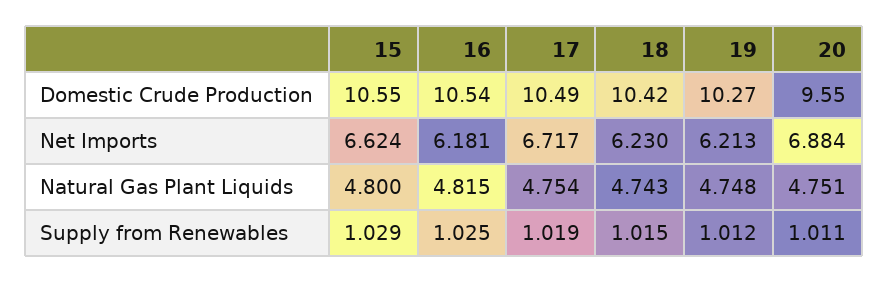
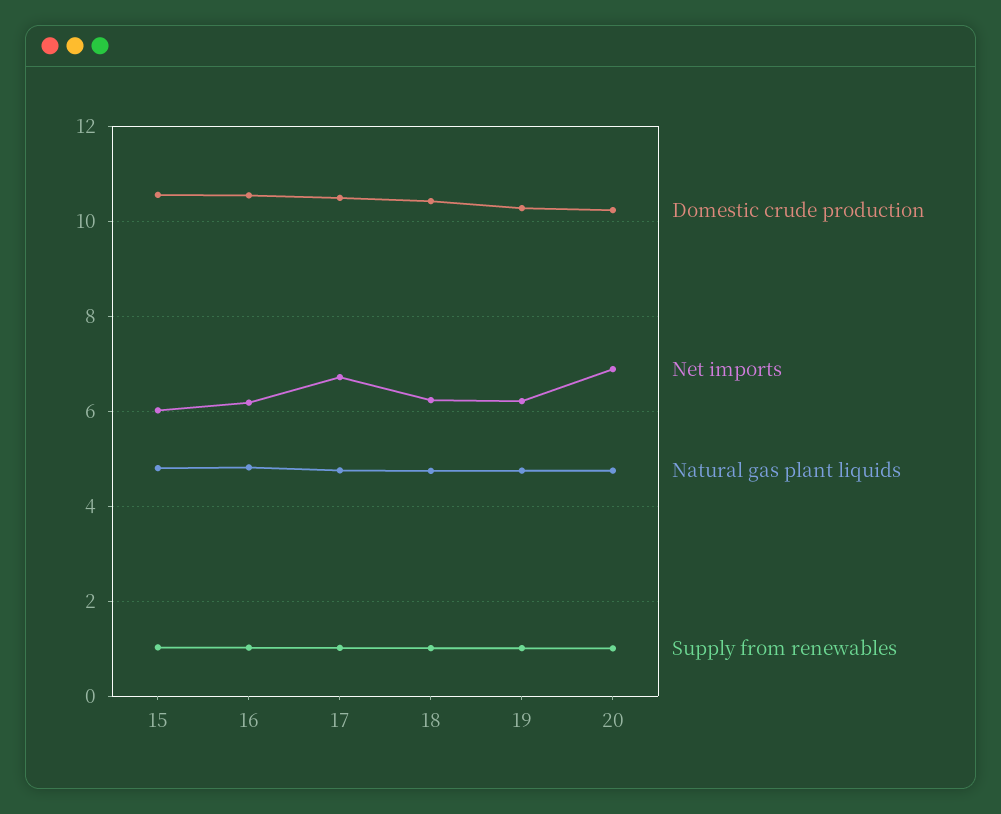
Domestic Crude Production, 20: 9.55 -> 10.2
Net Imports, 15: 6.624 -> 6

